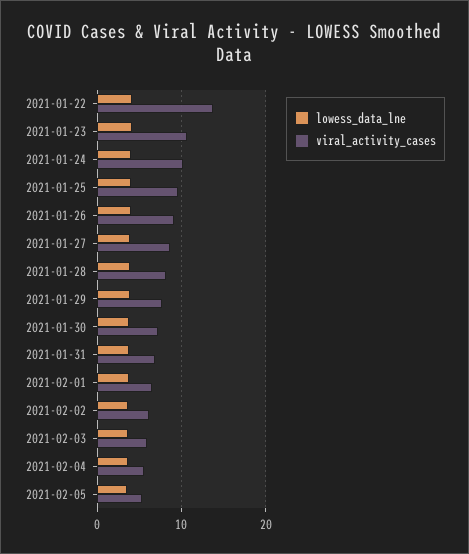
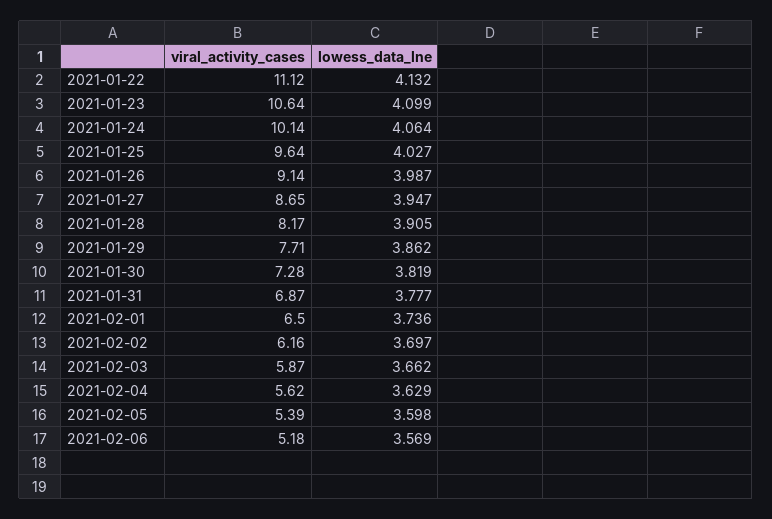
viral_activity_cases, 2021-01-22: 14 -> 11.12
viral_activity_cases, 2021-02-06: none -> 5.18
lowess_data_lne, 2021-02-06: none -> 3.569

